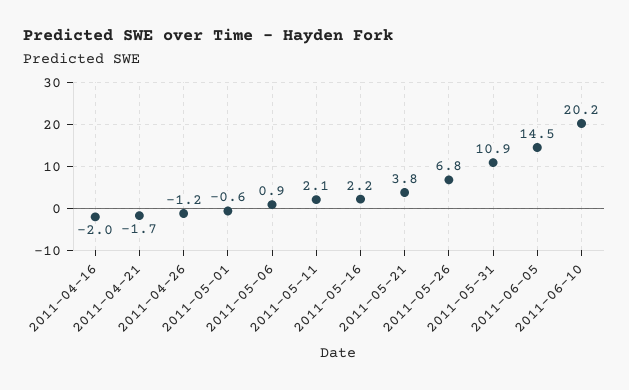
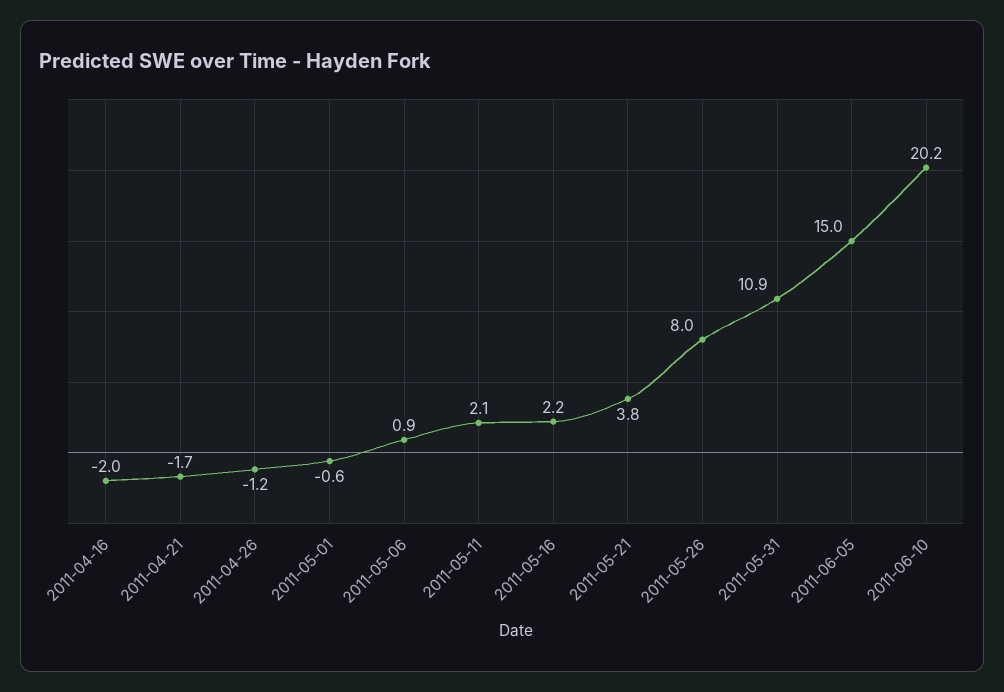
2011-05-26: 6.8 -> 8
2011-06-05: 14.5 -> 15

